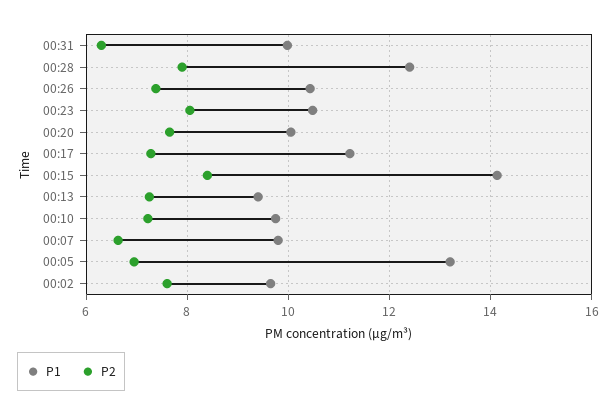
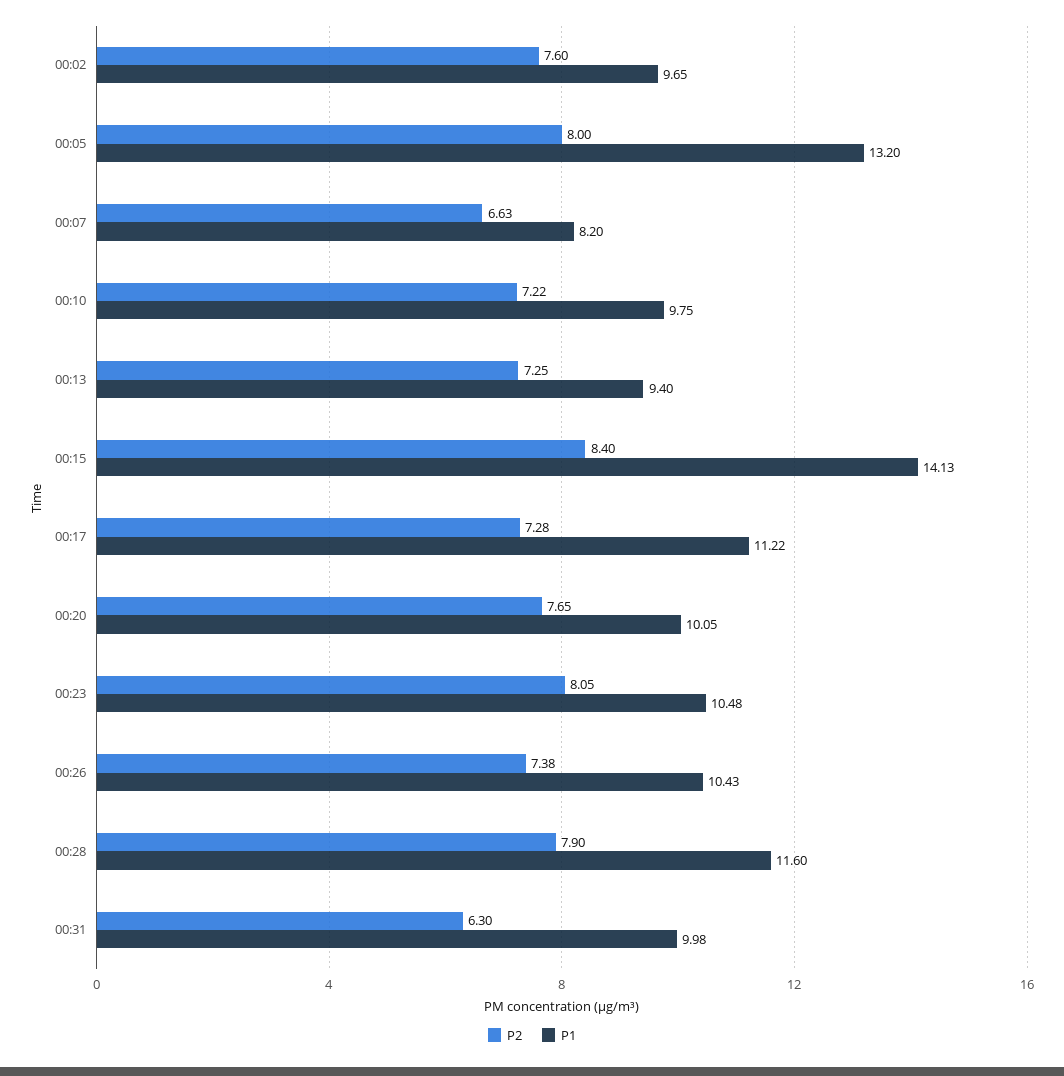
P1, 00:28: 12.4 -> 11.6
P1, 00:07: 9.8 -> 8.2
P2, 00:05: 7 -> 8

